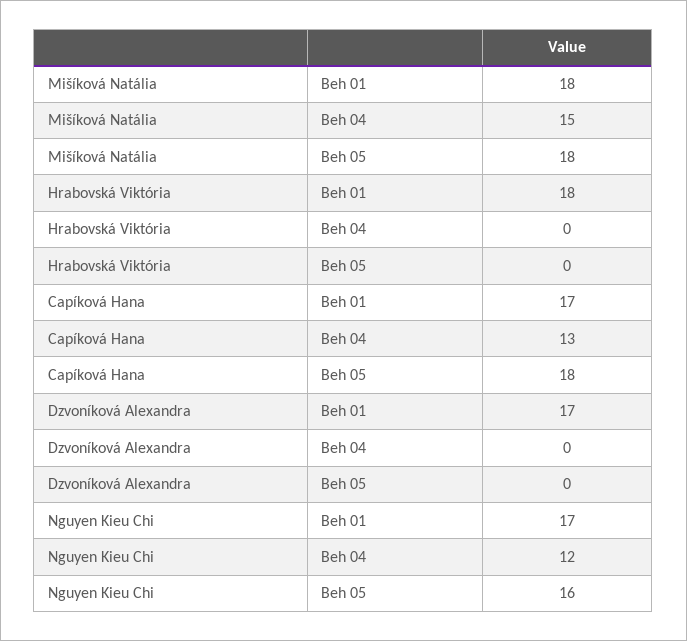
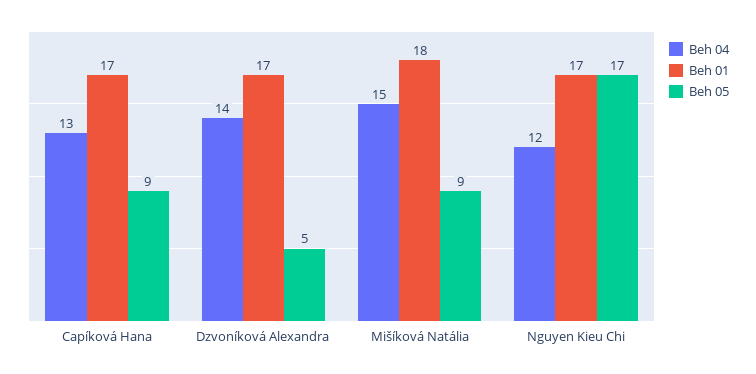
Beh 05, Mišíková Natália: 18 -> 9
Beh 01, Hrabovská Viktória: 18 -> none
Beh 04, Hrabovská Viktória: 0 -> none
Beh 05, Hrabovská Viktória: 0 -> none
Beh 05, Capíková Hana: 18 -> 9
Beh 04, Dzvoníková Alexandra: 0 -> 14
Beh 05, Dzvoníková Alexandra: 0 -> 5
Beh 05, Nguyen Kieu Chi: 16 -> 17

